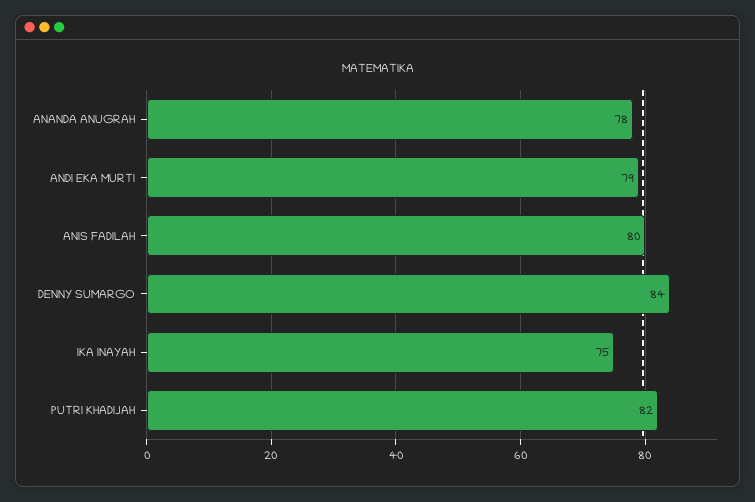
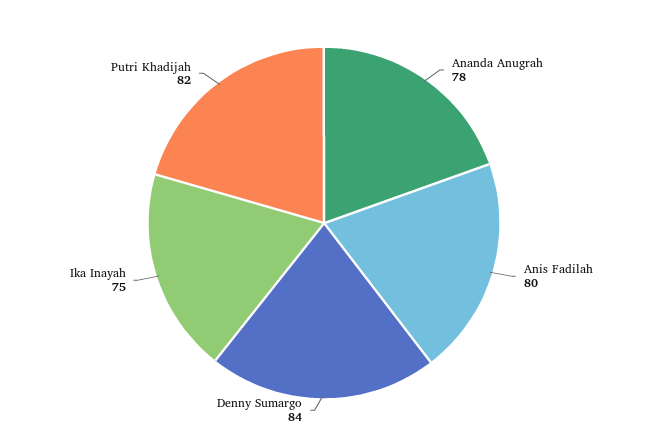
ANDI EKA MURTI: 79 -> none

